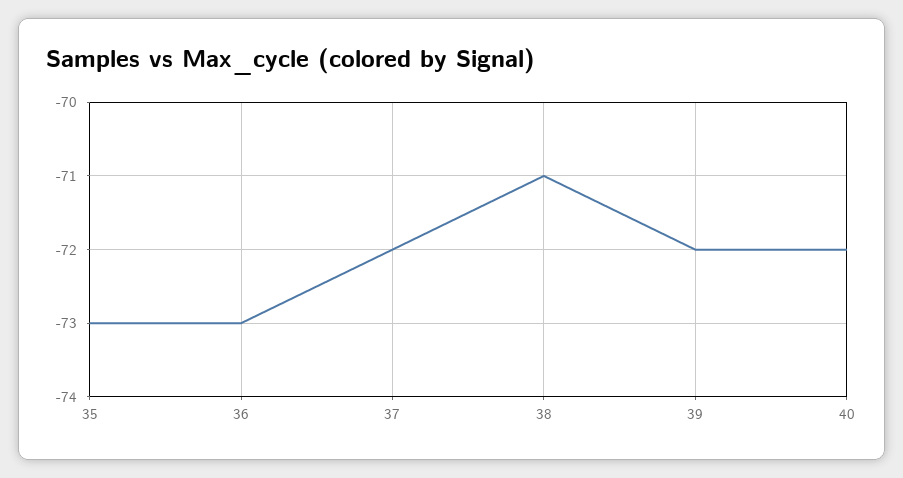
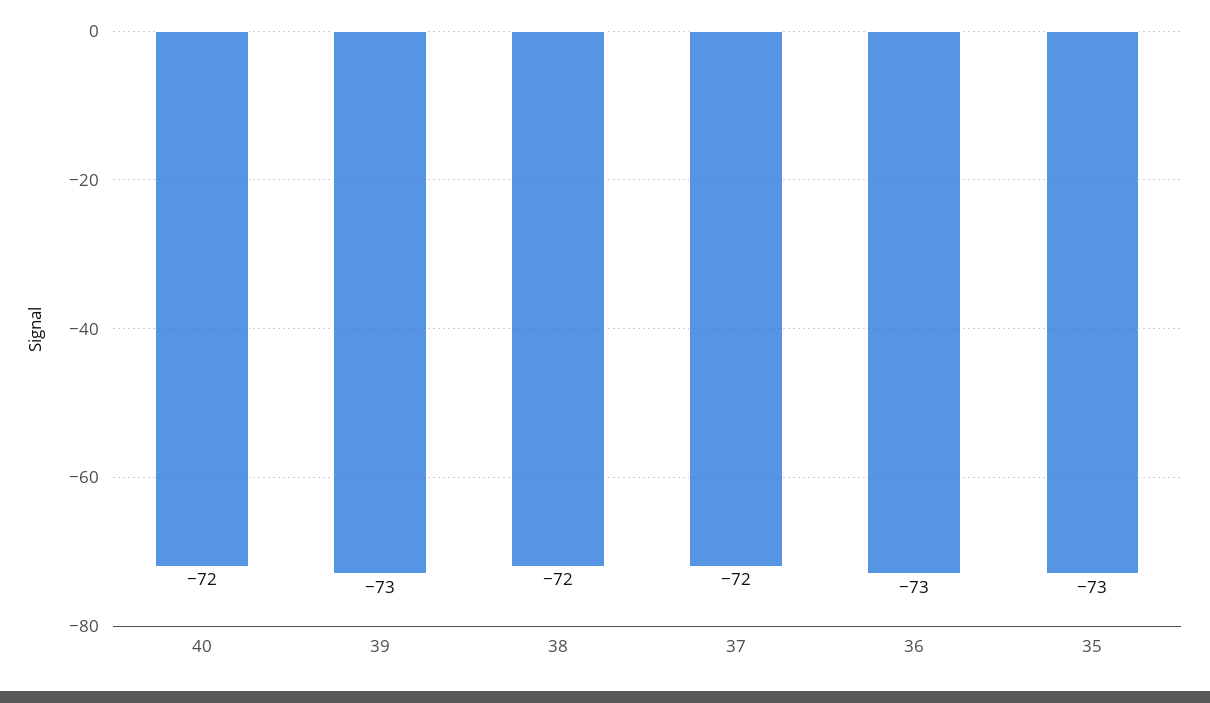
38: -71 -> -72
39: -72 -> -73

